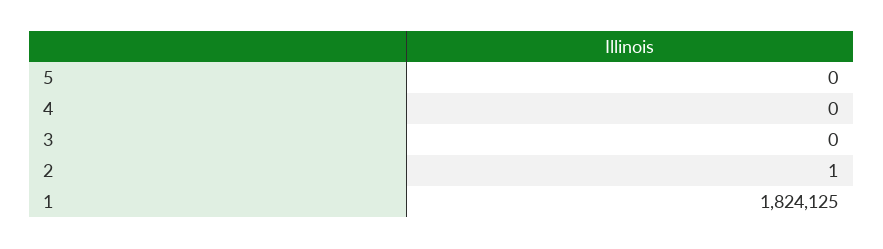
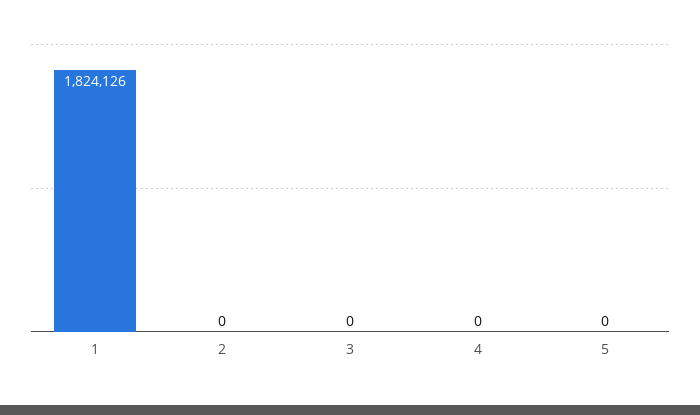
2: 1 -> 0
1: 1824125 -> 1824126

